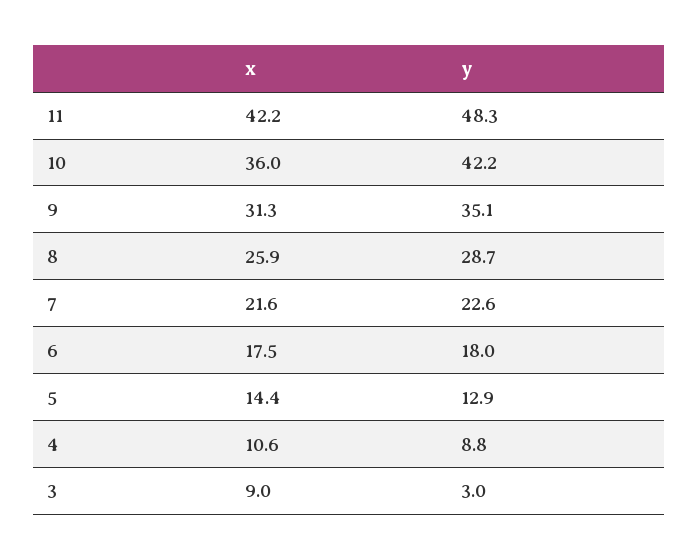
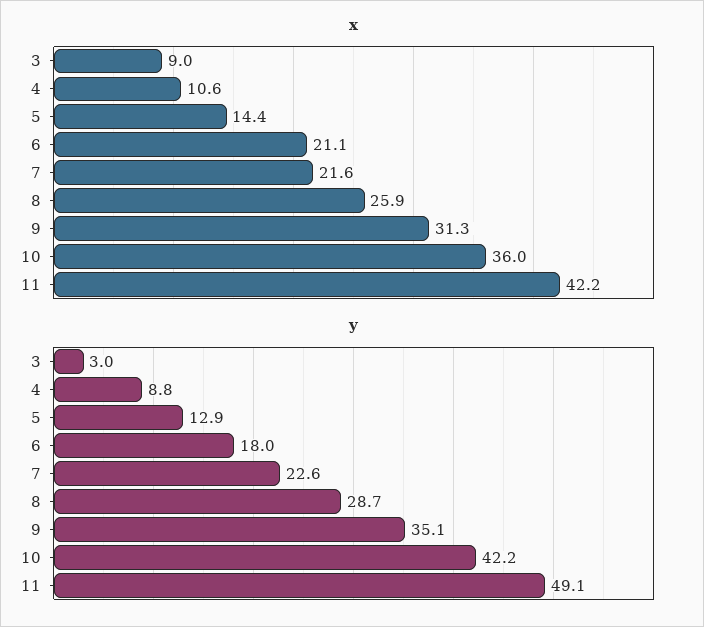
y, 11: 48.3 -> 49.1
x, 6: 17.5 -> 21.1

